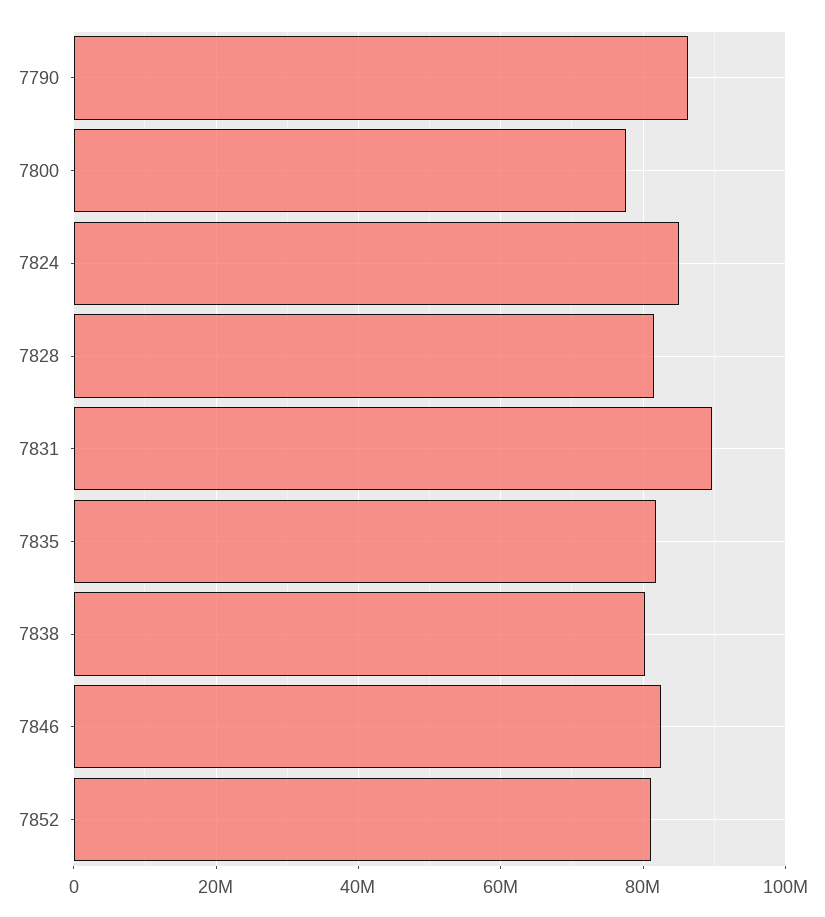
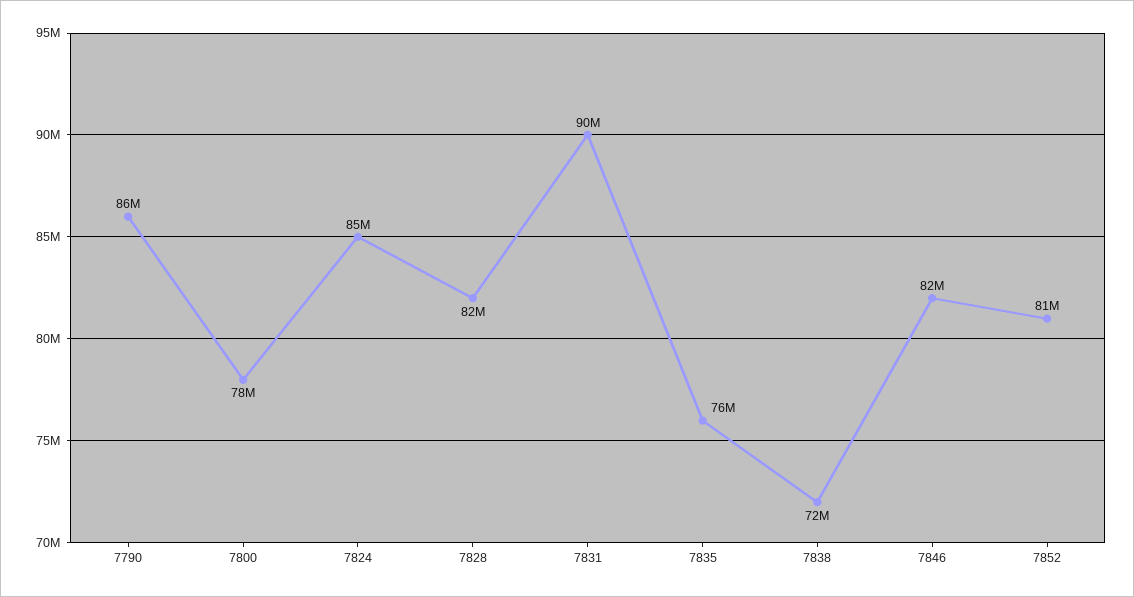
7835: 82000000 -> 76000000
7838: 80000000 -> 72000000

